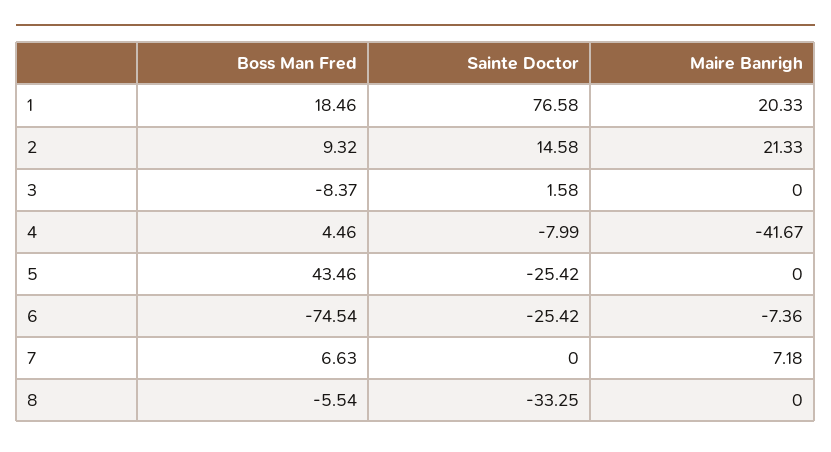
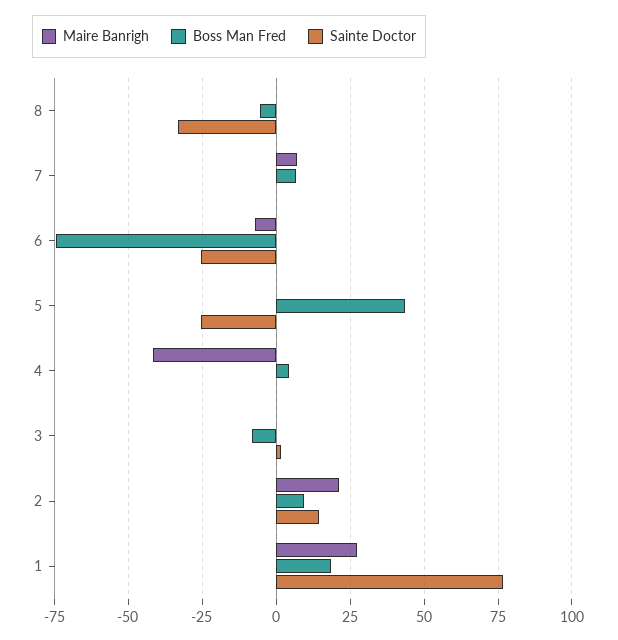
Maire Banrigh, 1: 20.33 -> 27.5
Sainte Doctor, 4: -7.99 -> 0

